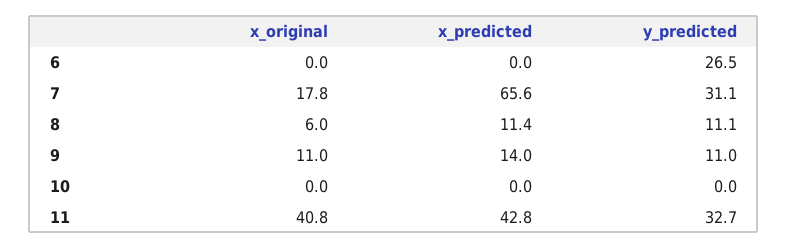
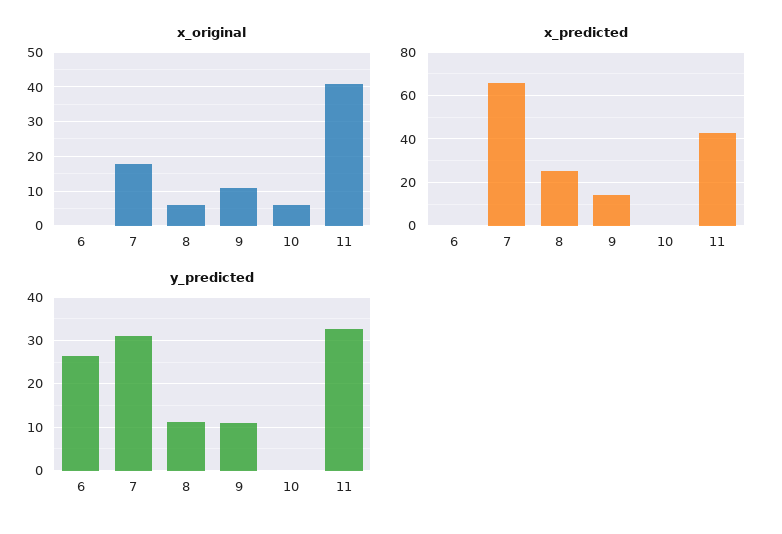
x_predicted, 8: 11.4 -> 25
x_original, 10: 0 -> 6

